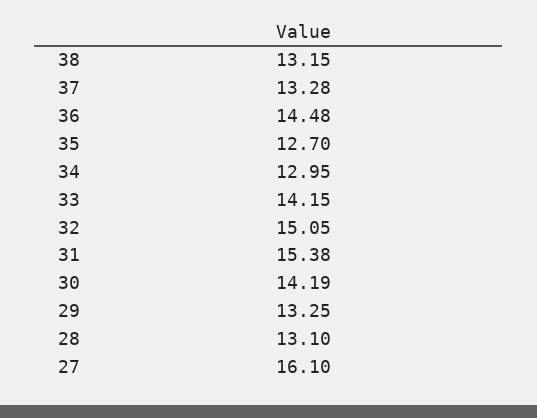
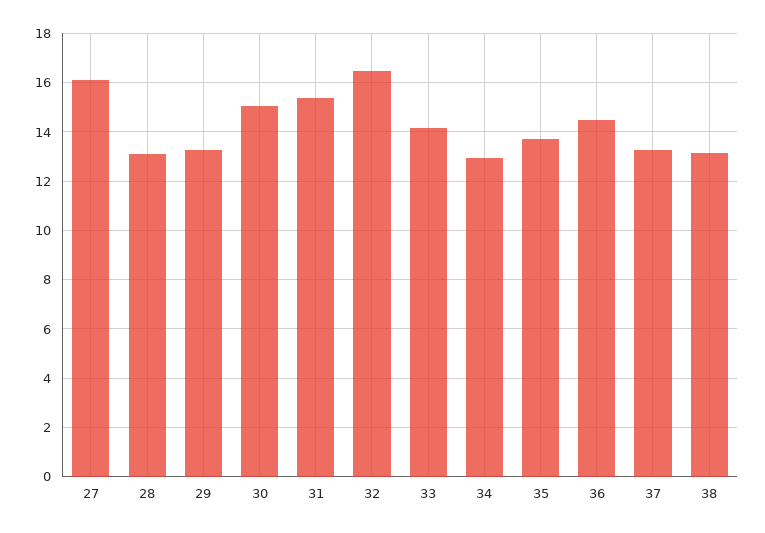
35: 12.7 -> 13.75
32: 15.05 -> 16.5
30: 14.19 -> 15

